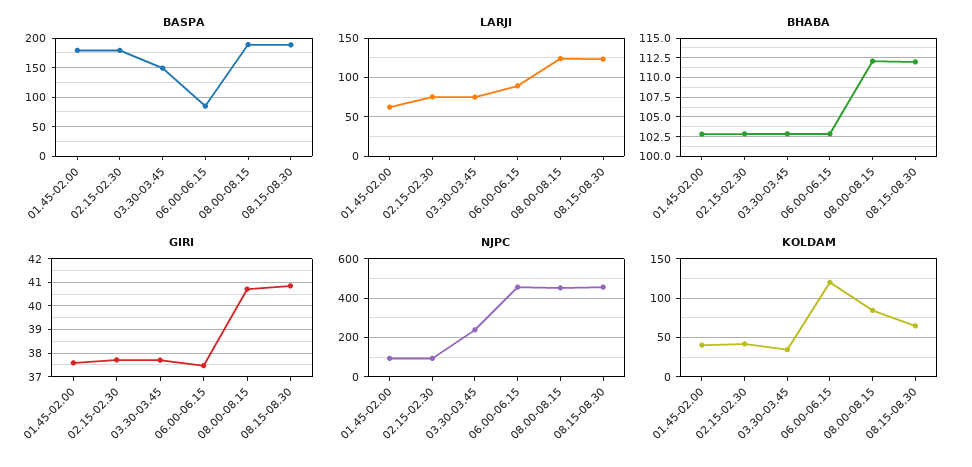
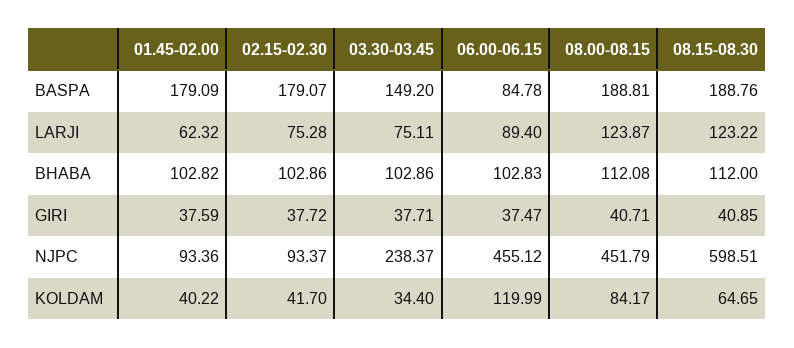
NJPC, 08.15-08.30: 450 -> 598.51

